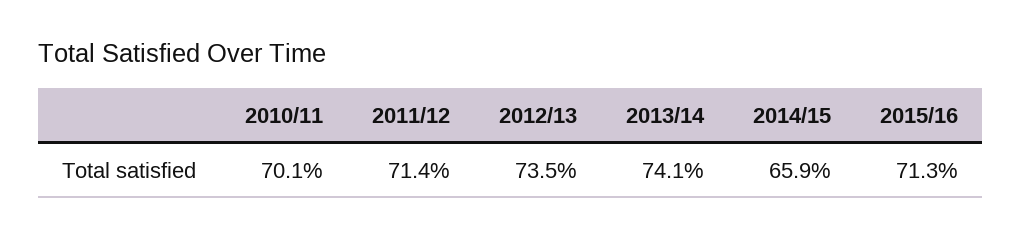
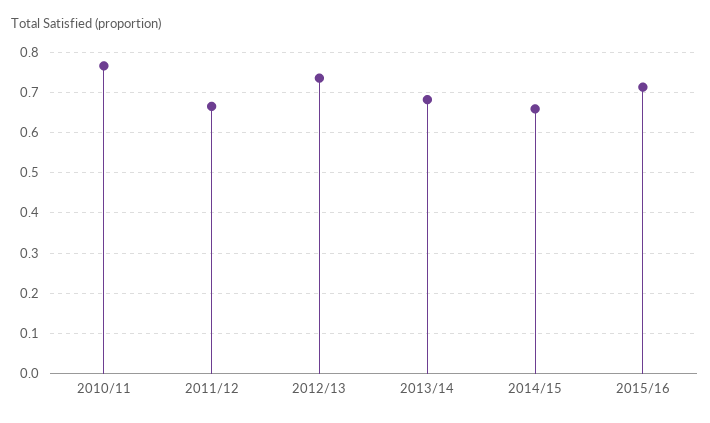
2010/11: 0.701 -> 0.76
2011/12: 0.714 -> 0.66
2013/14: 0.741 -> 0.68

